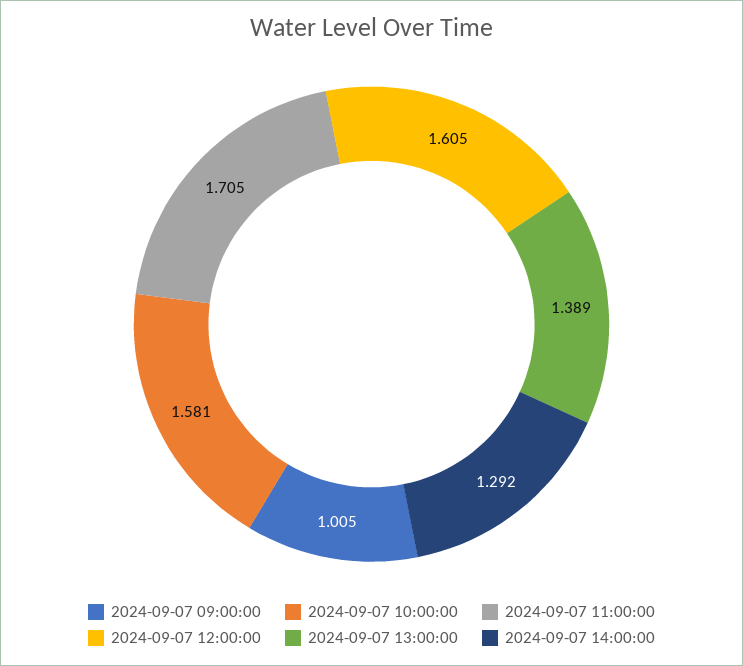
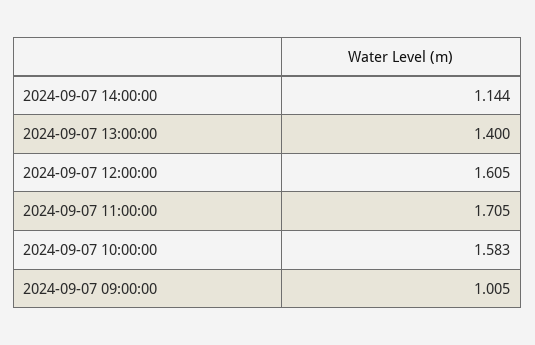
2024-09-07 10:00:00: 1.581 -> 1.583
2024-09-07 13:00:00: 1.389 -> 1.4
2024-09-07 14:00:00: 1.292 -> 1.144

